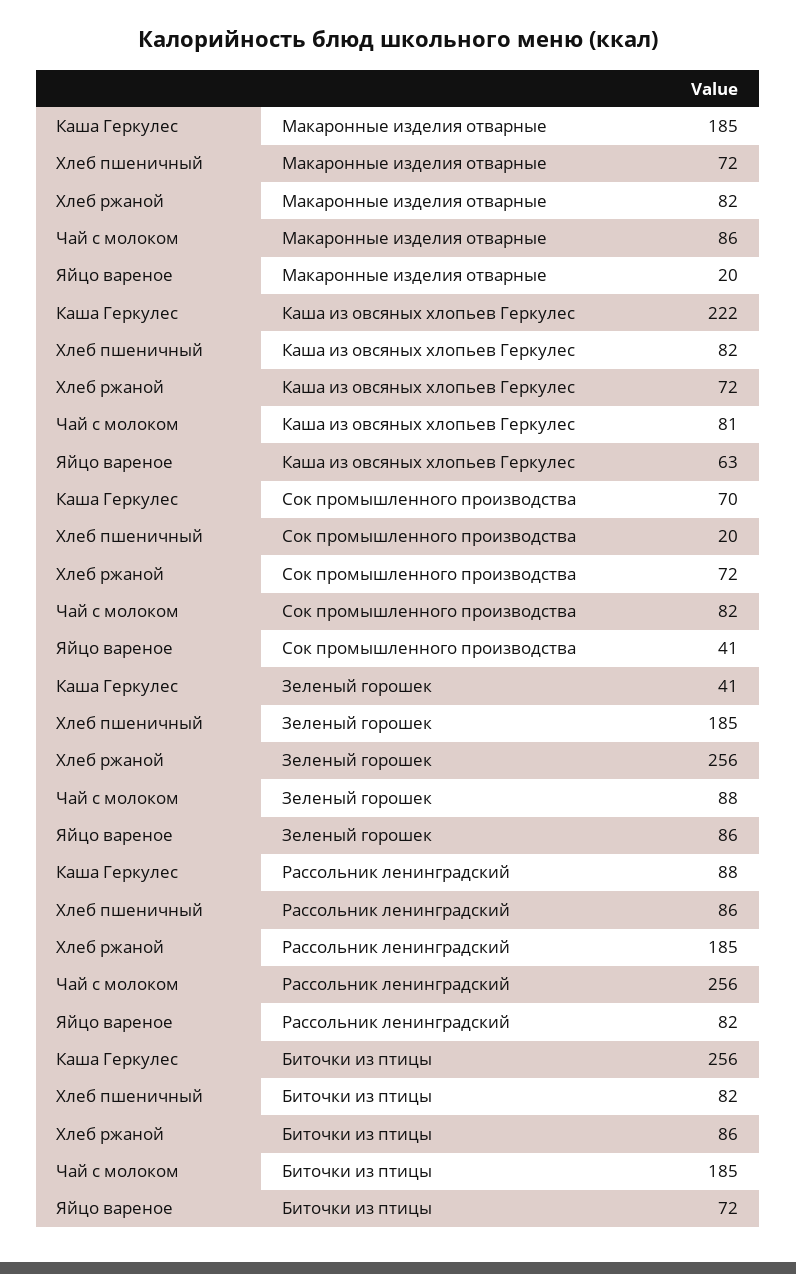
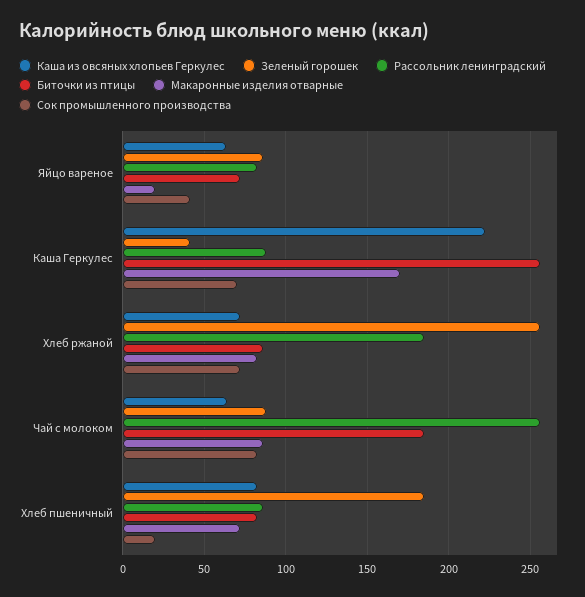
Макаронные изделия отварные, Каша Геркулес: 185 -> 170
Каша из овсяных хлопьев Геркулес, Чай с молоком: 81 -> 65

